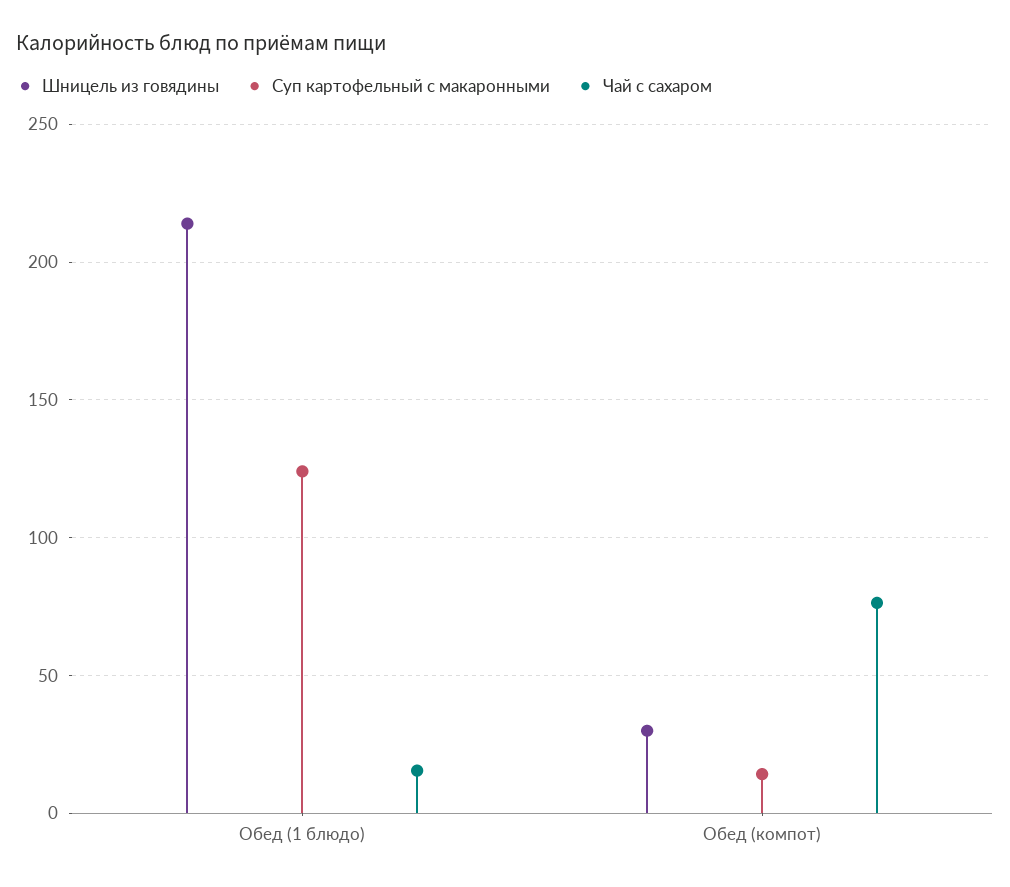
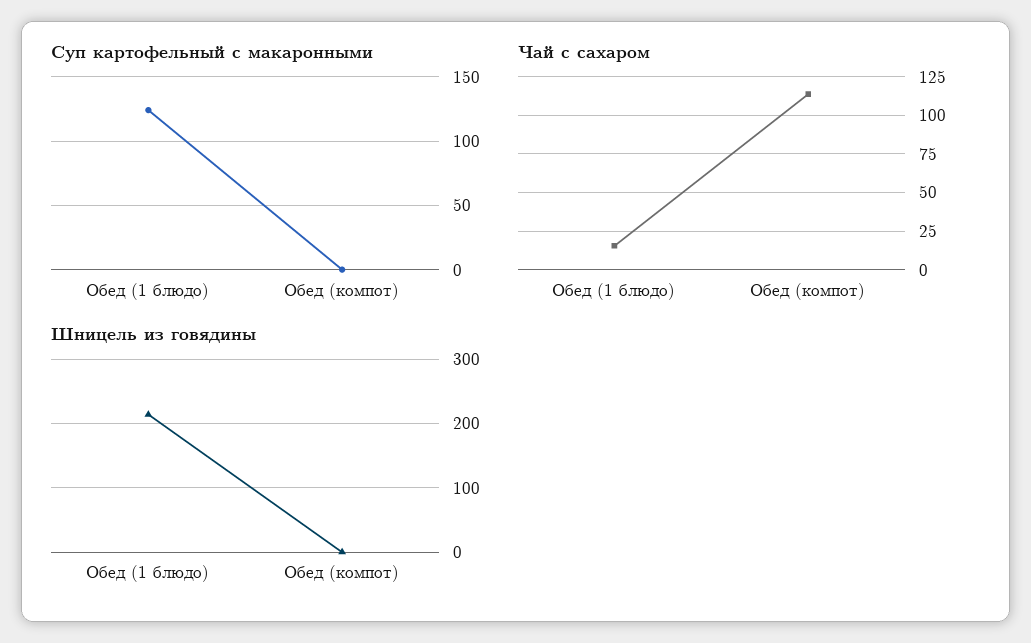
Шницель из говядины, Обед (компот): 30 -> 0
Суп картофельный с макаронными, Обед (компот): 15 -> 0
Чай с сахаром, Обед (компот): 75 -> 115

